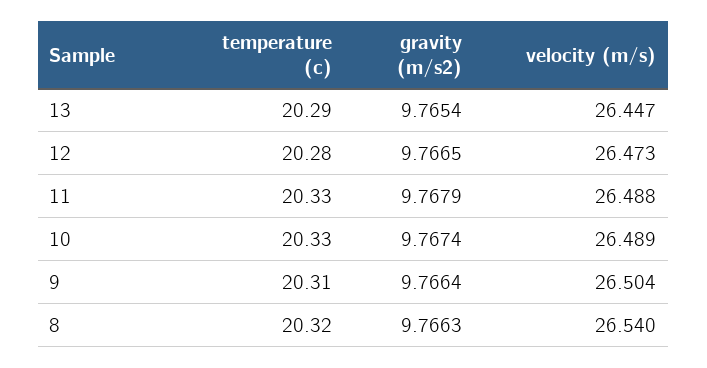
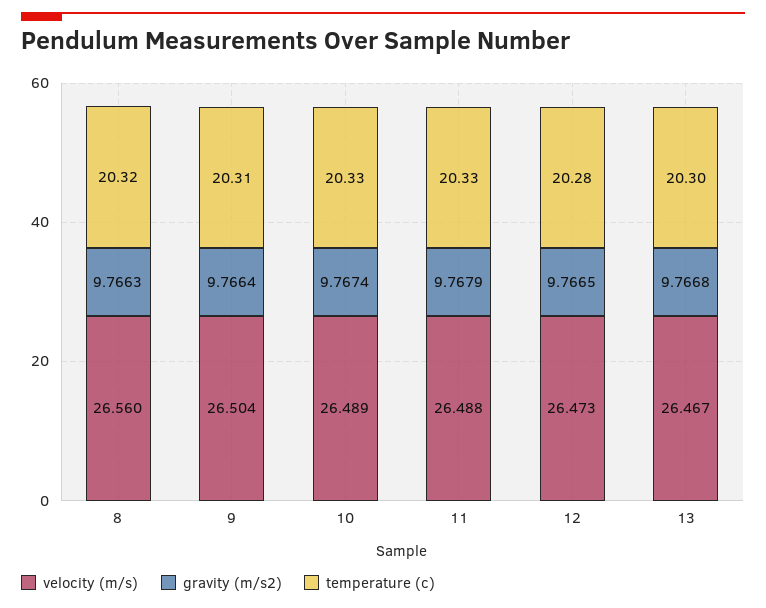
temperature (c), 13: 20.29 -> 20.3
gravity (m/s2), 13: 9.7654 -> 9.7668
velocity (m/s), 13: 26.447 -> 26.467
velocity (m/s), 8: 26.54 -> 26.56

